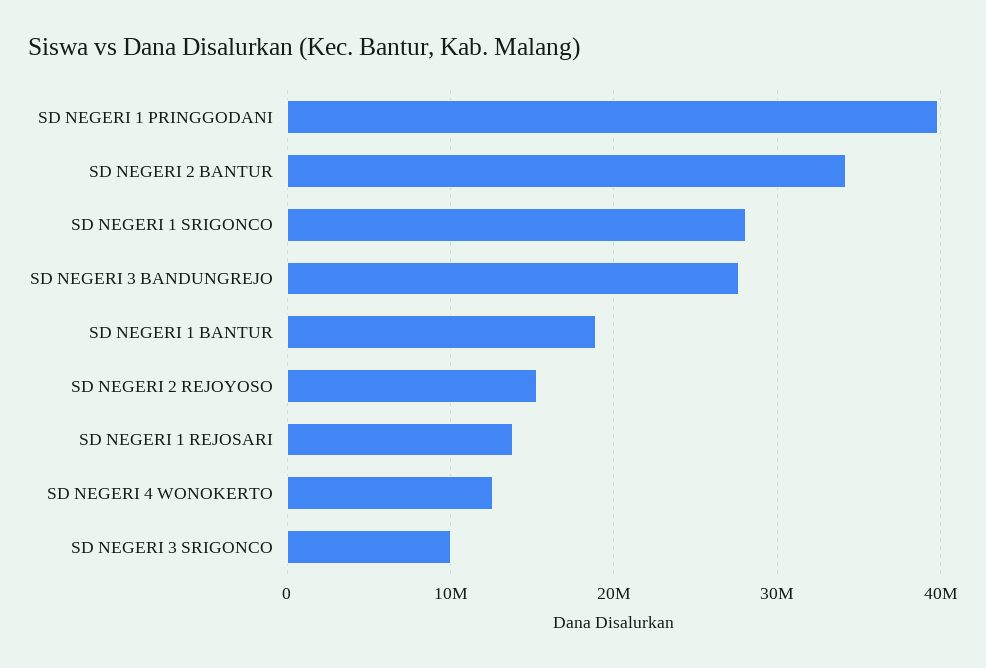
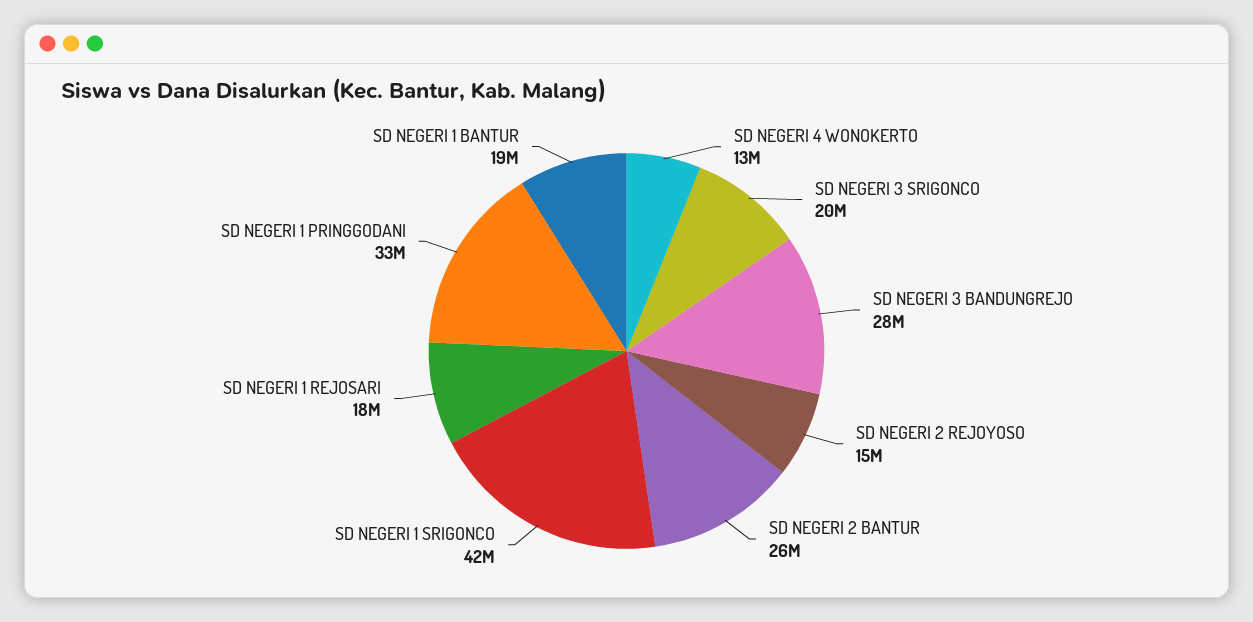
SD NEGERI 1 PRINGGODANI: 40000000 -> 33000000
SD NEGERI 2 BANTUR: 34000000 -> 26000000
SD NEGERI 1 SRIGONCO: 28000000 -> 42000000
SD NEGERI 1 REJOSARI: 14000000 -> 18000000
SD NEGERI 3 SRIGONCO: 10000000 -> 20000000

